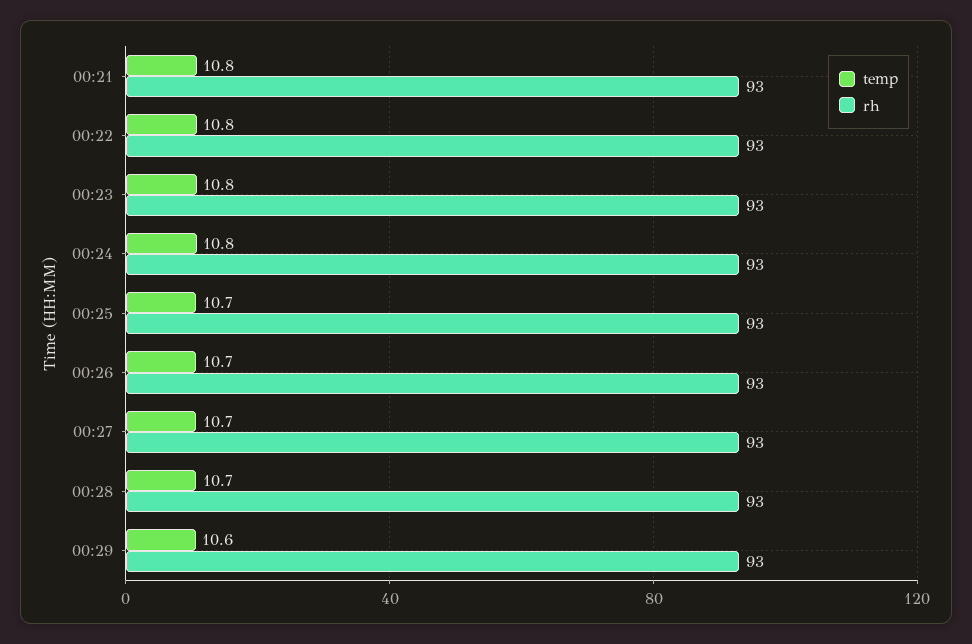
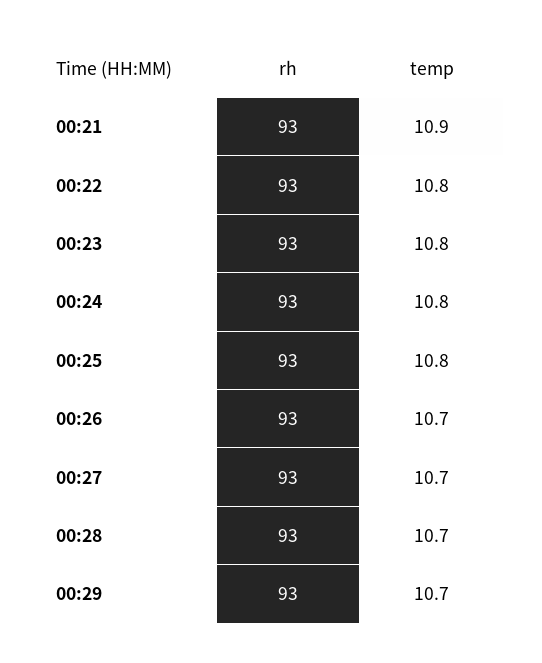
temp, 00:21: 10.8 -> 10.9
temp, 00:25: 10.7 -> 10.8
temp, 00:29: 10.6 -> 10.7

